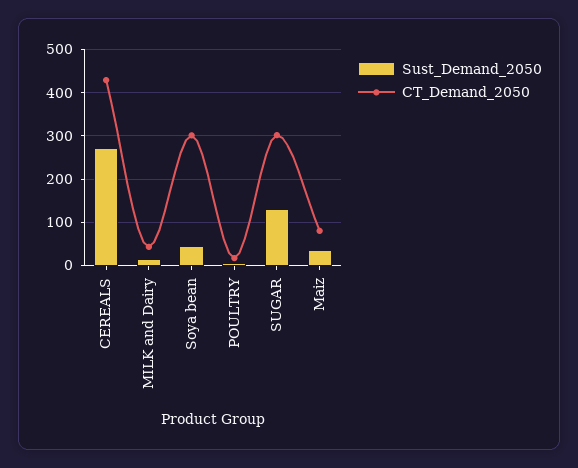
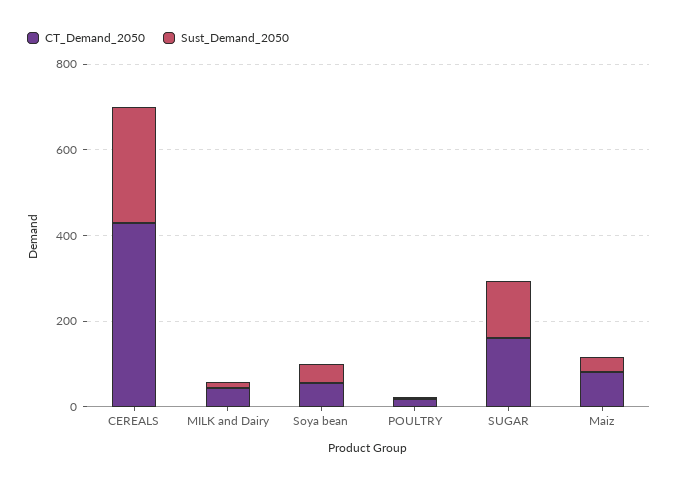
CT_Demand_2050, Soya bean: 300 -> 50
CT_Demand_2050, SUGAR: 300 -> 150

